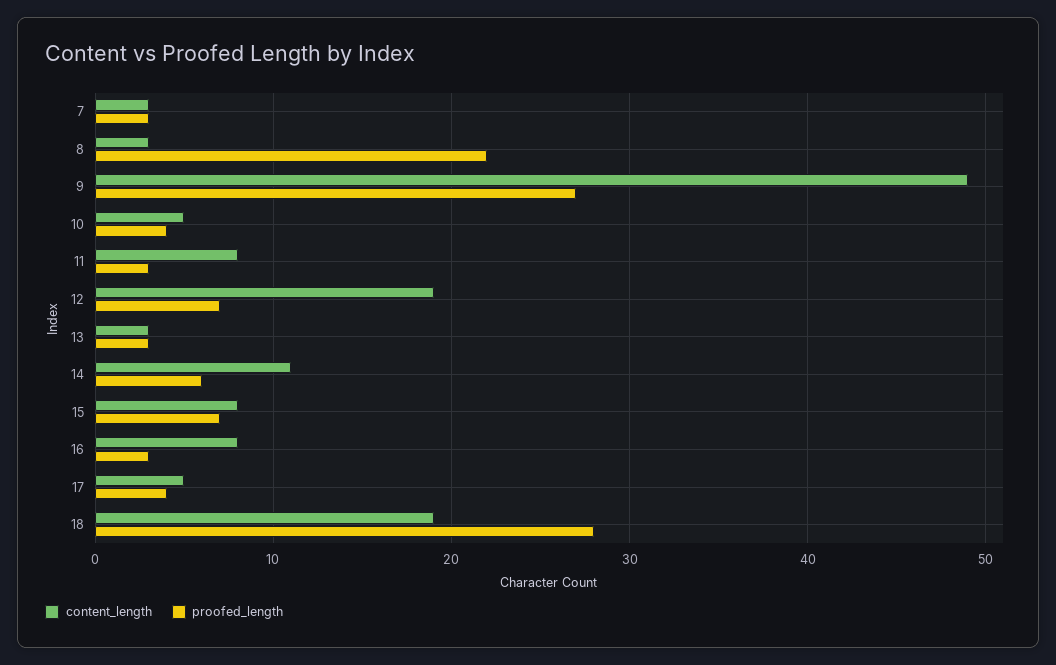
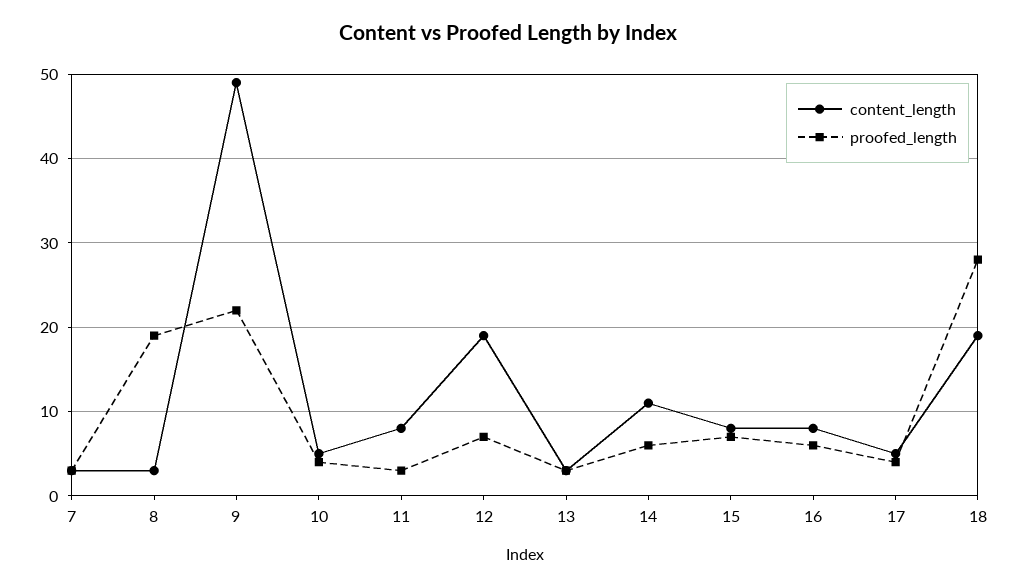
proofed_length, 8: 22 -> 19
proofed_length, 9: 27 -> 22
proofed_length, 16: 3 -> 6

